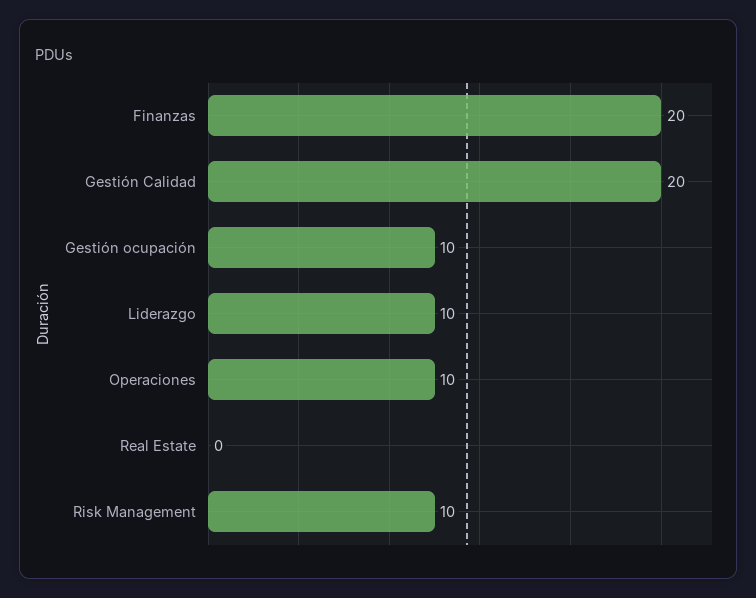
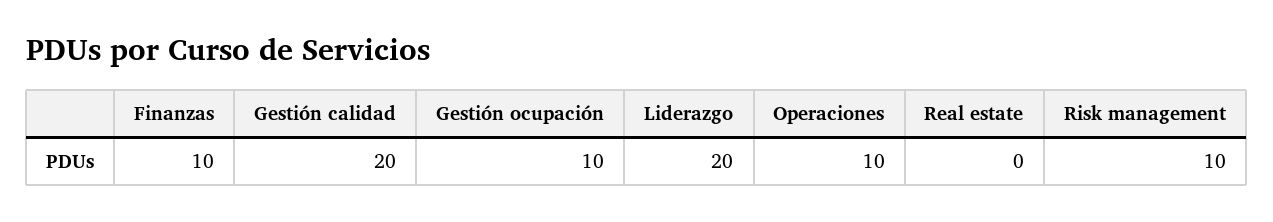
Finanzas: 20 -> 10
Liderazgo: 10 -> 20

